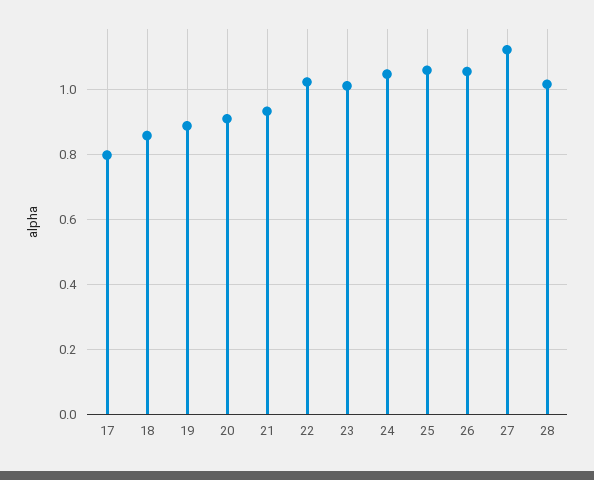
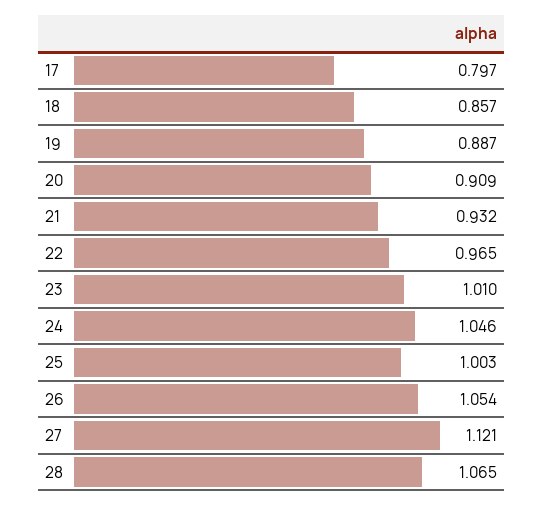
22: 1.02 -> 0.965
25: 1.06 -> 1.003
28: 1.02 -> 1.065

